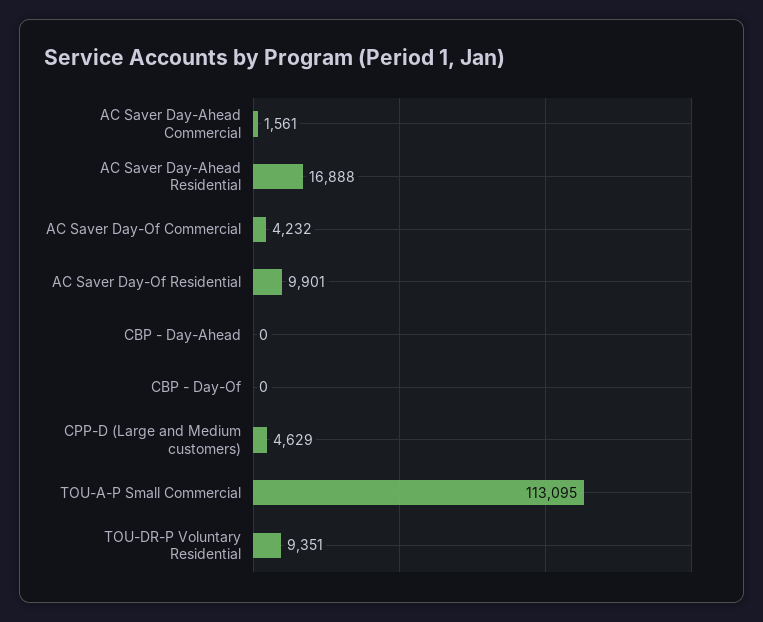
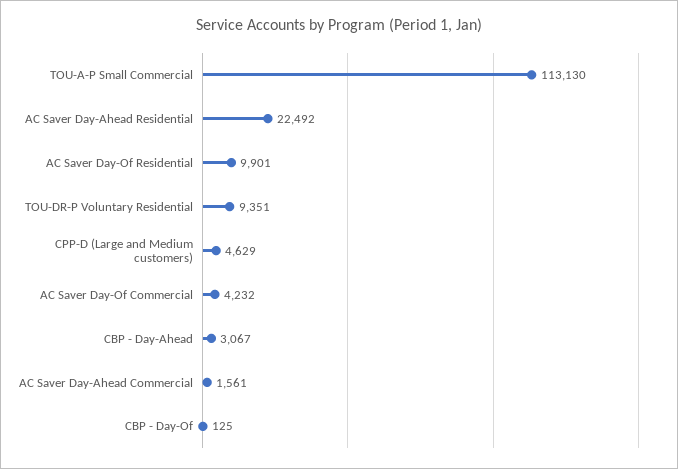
AC Saver Day-Ahead Residential: 16888 -> 22492
CBP - Day-Ahead: 0 -> 3067
CBP - Day-Of: 0 -> 125
TOU-A-P Small Commercial: 113095 -> 113130

